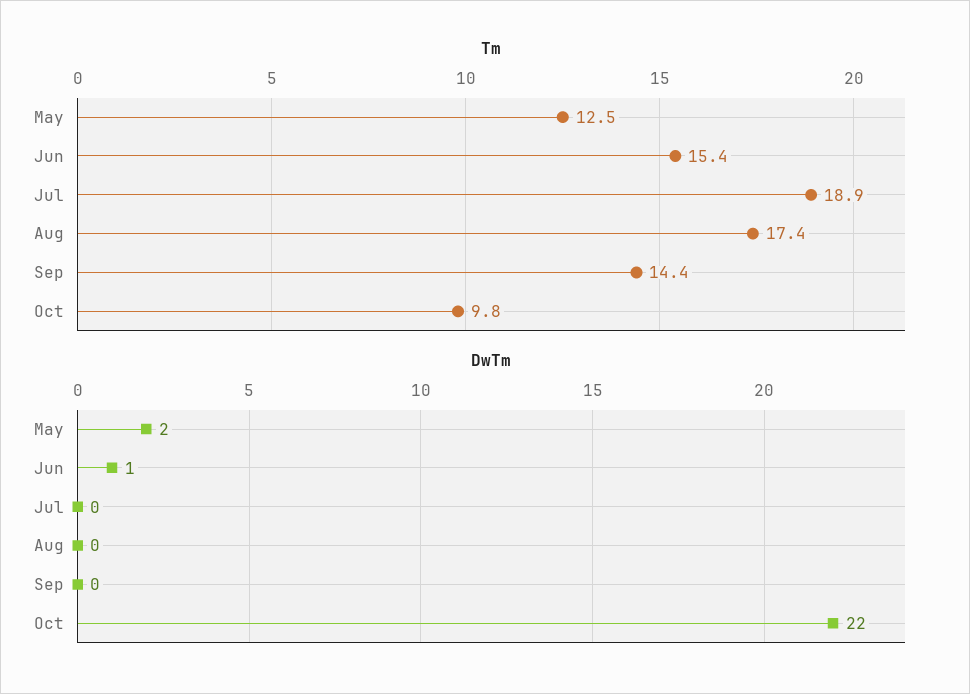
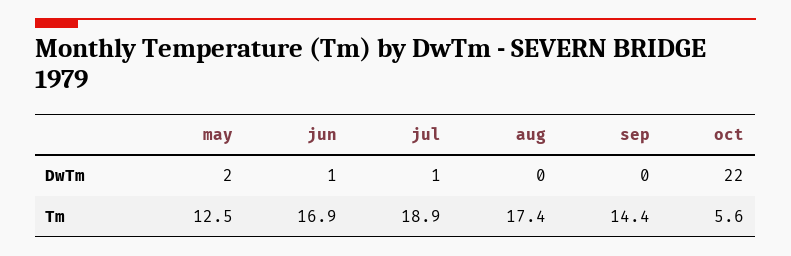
Tm, Jun: 15.4 -> 16.9
Tm, Oct: 9.8 -> 5.6
DwTm, Jul: 0 -> 1

